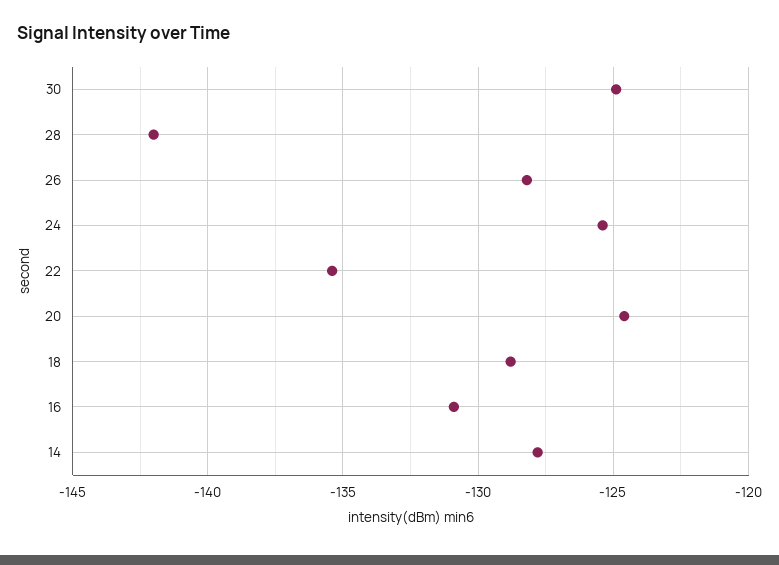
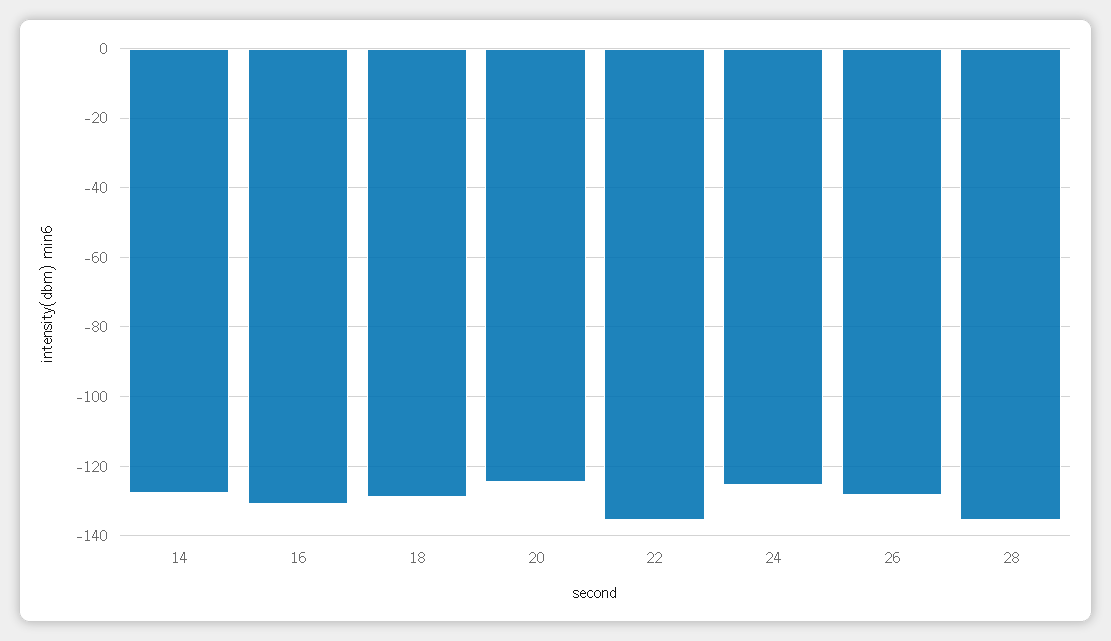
30: -125 -> none
28: -142 -> -136

